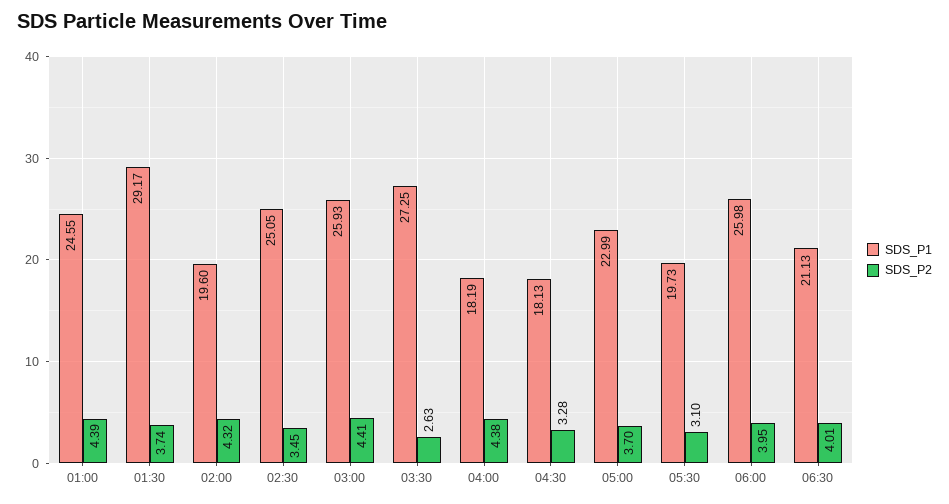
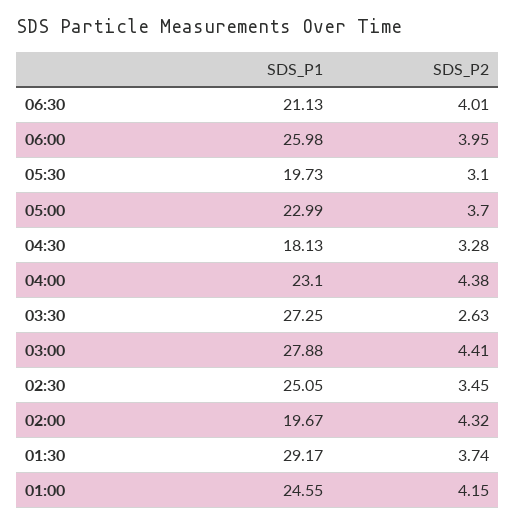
SDS_P2, 01:00: 4.39 -> 4.15
SDS_P1, 02:00: 19.6 -> 19.67
SDS_P1, 03:00: 25.93 -> 27.88
SDS_P1, 04:00: 18.19 -> 23.1

